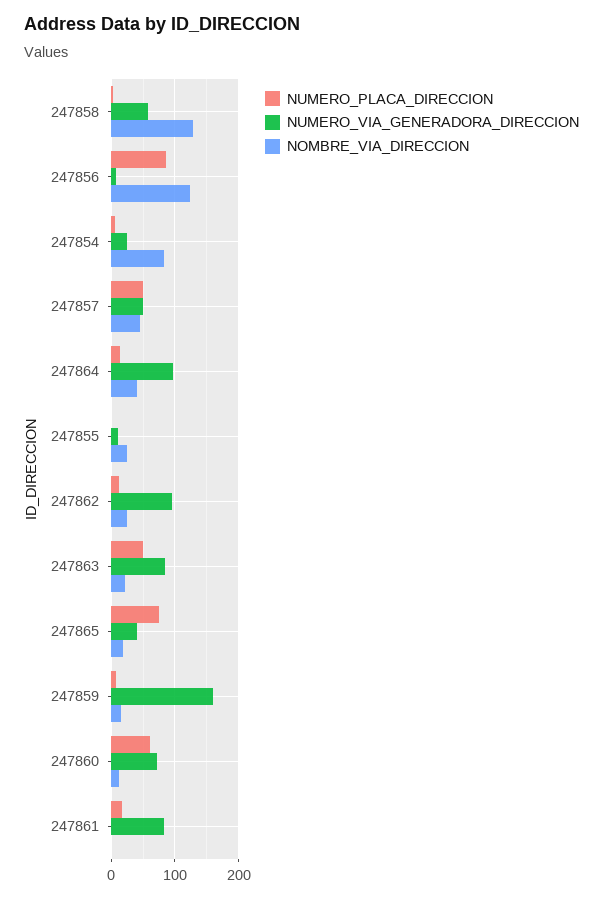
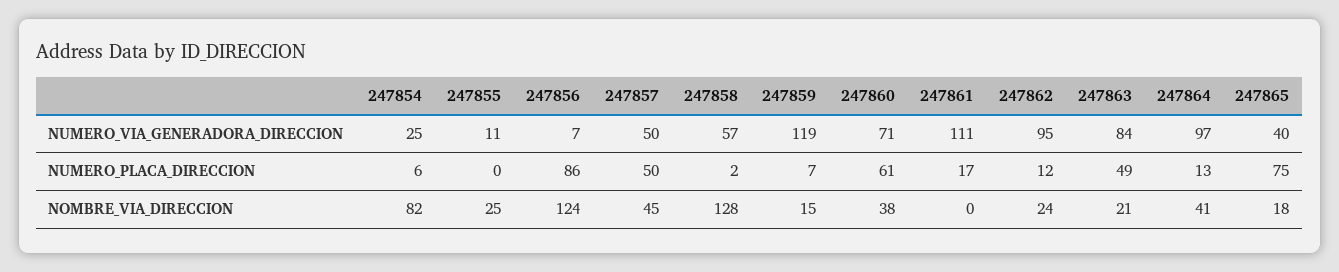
NUMERO_VIA_GENERADORA_DIRECCION, 247859: 160 -> 119
NOMBRE_VIA_DIRECCION, 247860: 10 -> 38
NUMERO_VIA_GENERADORA_DIRECCION, 247861: 80 -> 111

